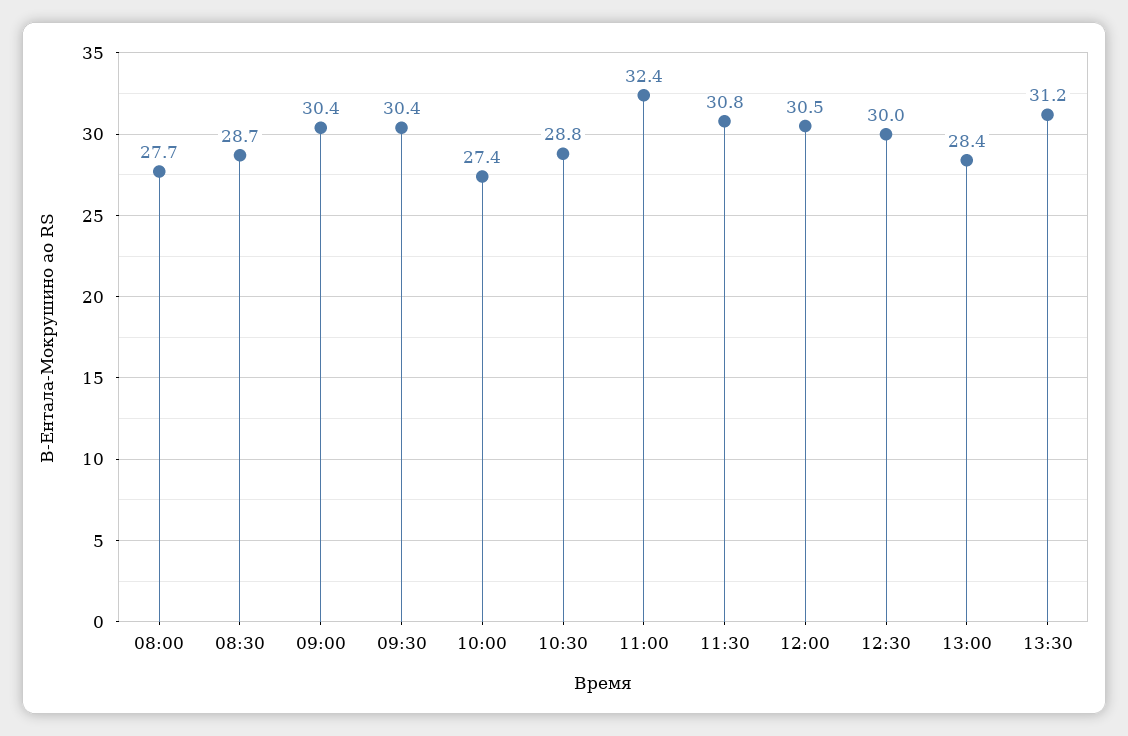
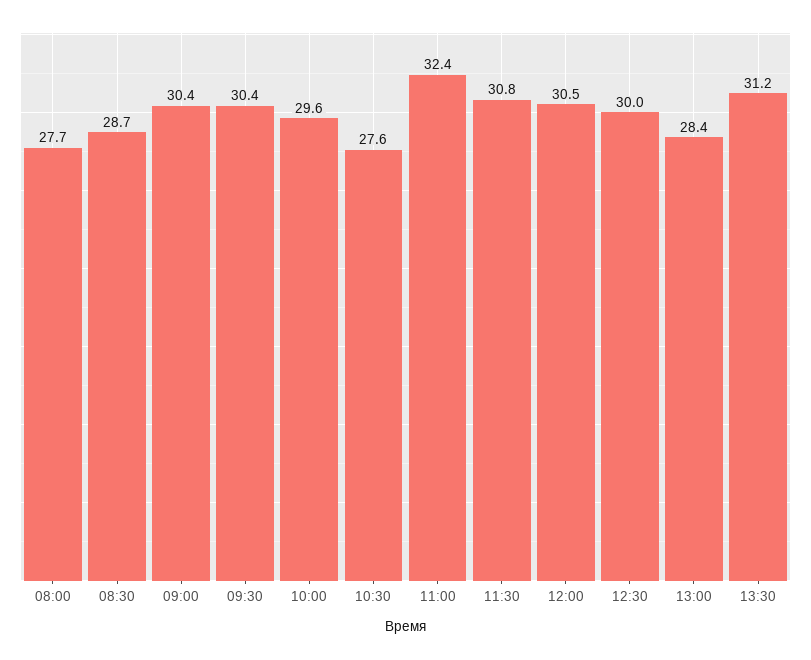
10:00: 27.4 -> 29.6
10:30: 28.8 -> 27.6

